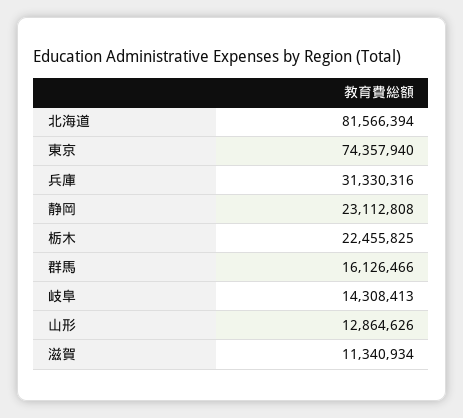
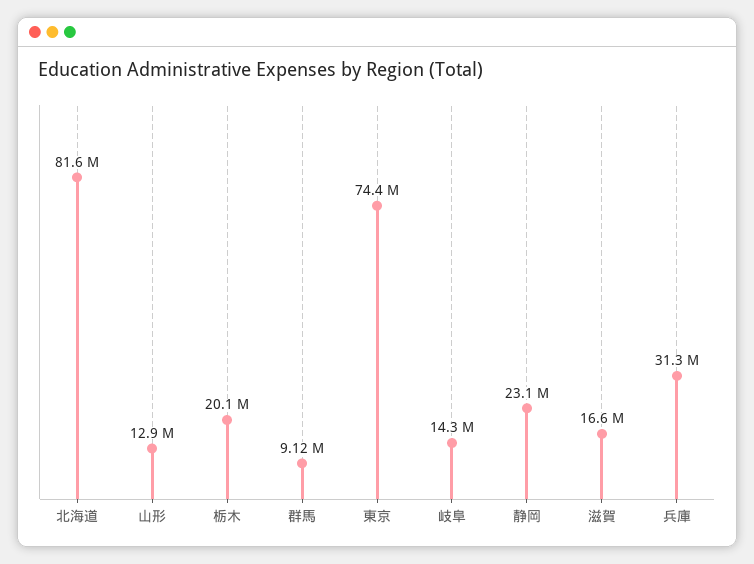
栃木: 22455825 -> 20100000
群馬: 16126466 -> 9120000
滋賀: 11340934 -> 16600000

